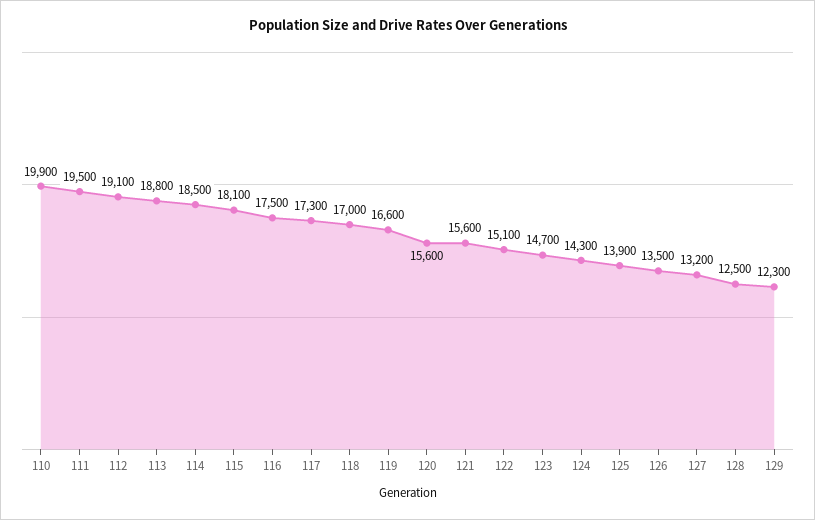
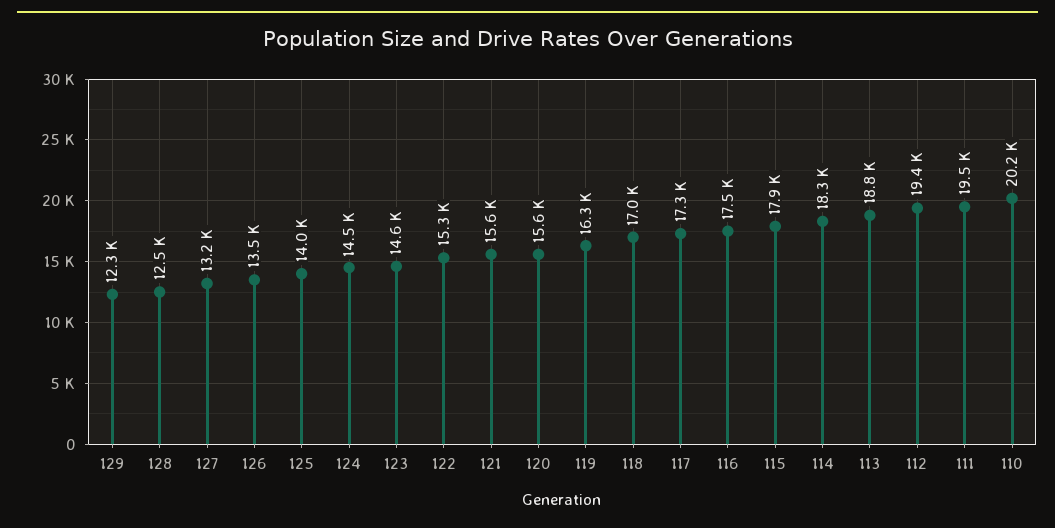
110: 19900 -> 20200
112: 19100 -> 19400
114: 18500 -> 18300
115: 18100 -> 17900
119: 16600 -> 16300
122: 15100 -> 15300
123: 14700 -> 14600
124: 14300 -> 14500
125: 13900 -> 14000

